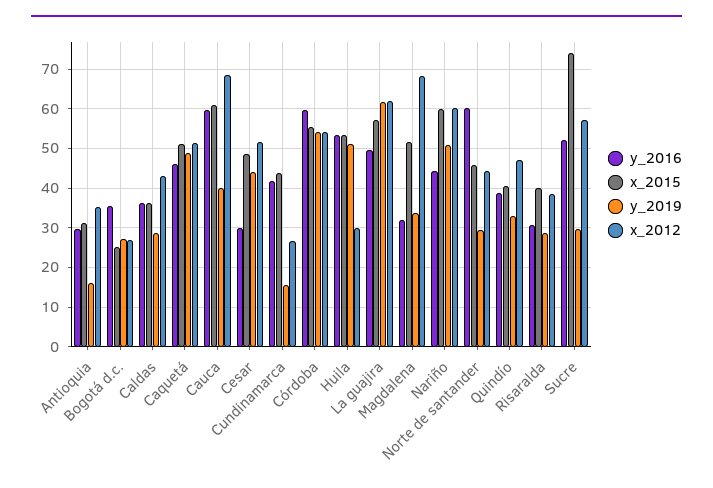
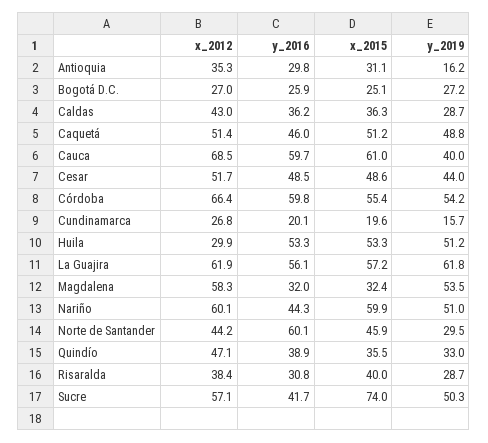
y_2016, Bogotá d.c.: 36 -> 25.9
y_2016, Cesar: 30 -> 48.5
y_2016, Cundinamarca: 42 -> 20.1
x_2015, Cundinamarca: 44 -> 19.6
x_2012, Córdoba: 54 -> 66.4
y_2016, La guajira: 50 -> 56.1
x_2015, Magdalena: 52 -> 32.4
y_2019, Magdalena: 34 -> 53.5
x_2012, Magdalena: 68 -> 58.3
x_2015, Quindío: 40 -> 35.5
y_2016, Sucre: 52 -> 41.7
y_2019, Sucre: 30 -> 50.3

